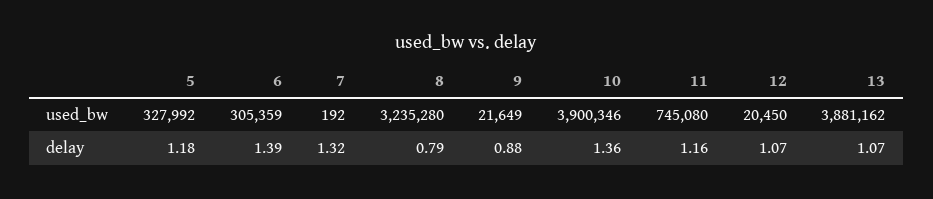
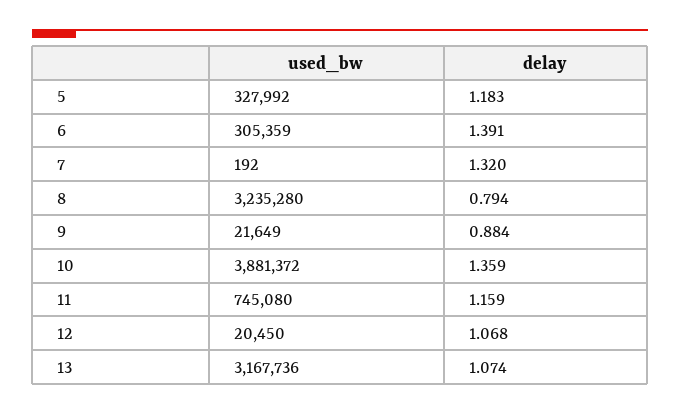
10, used_bw: 3900346 -> 3881372
13, used_bw: 3881162 -> 3167736

